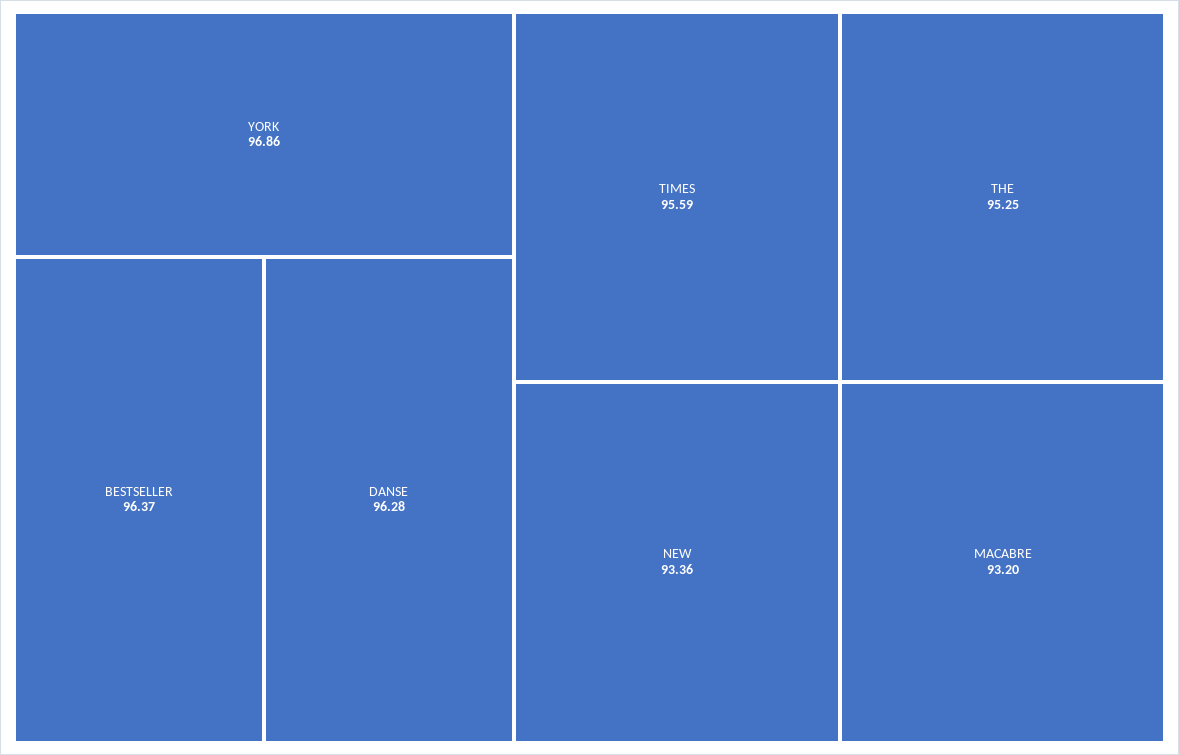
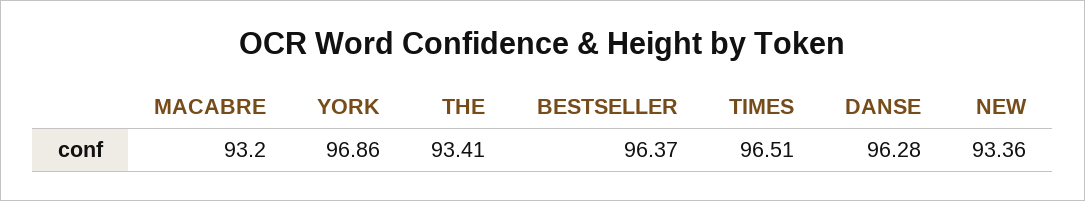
TIMES: 95.59 -> 96.51
THE: 95.25 -> 93.41

